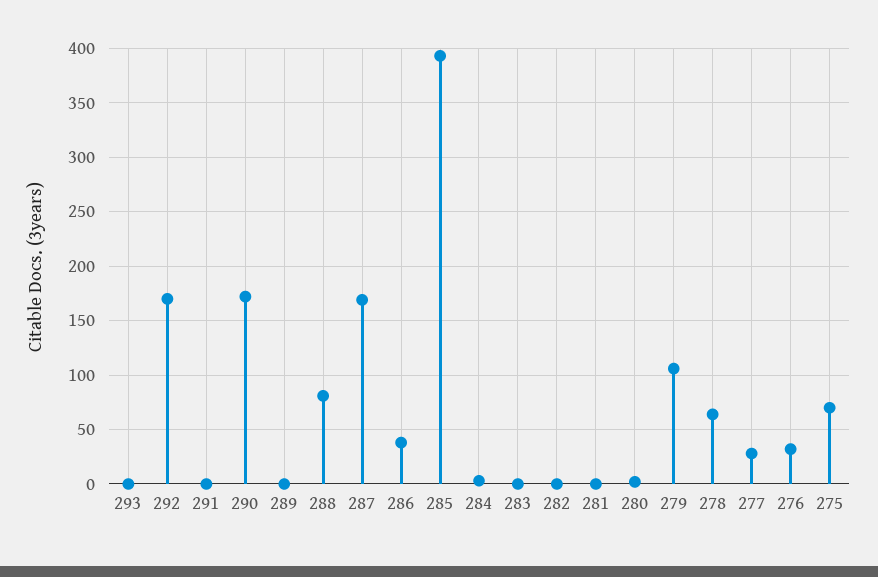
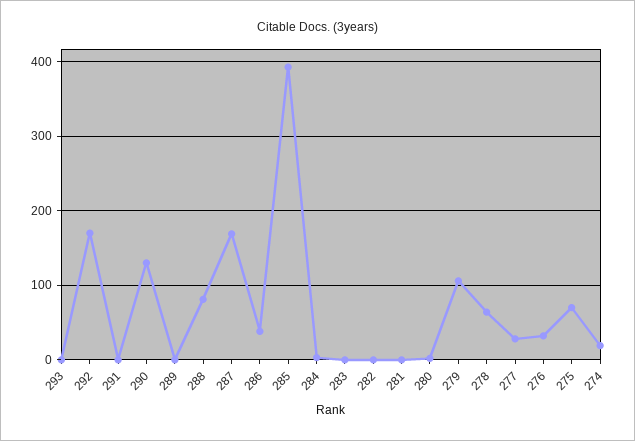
290: 170 -> 130
274: none -> 20

